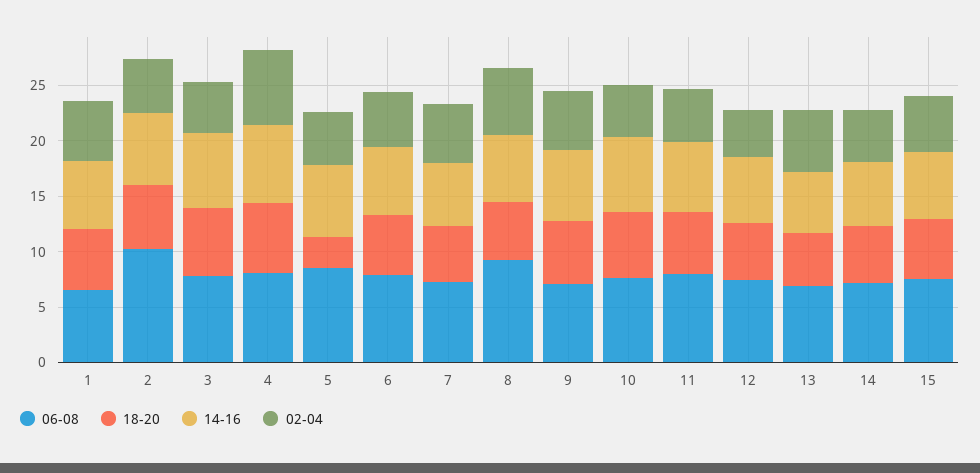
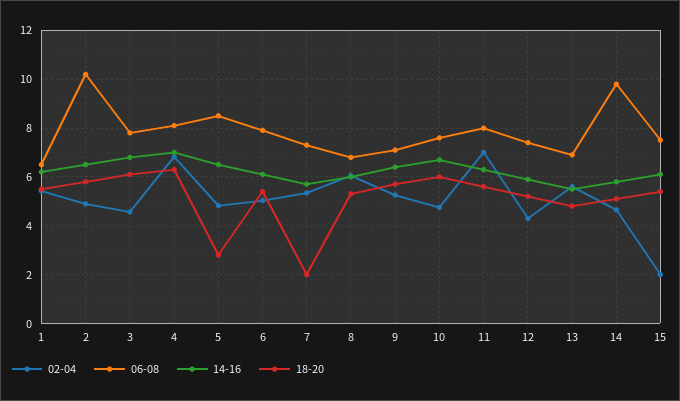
18-20, 7: 5 -> 2
06-08, 8: 9 -> 6.75
02-04, 11: 5 -> 7
06-08, 14: 7 -> 9.75
02-04, 15: 5 -> 2

